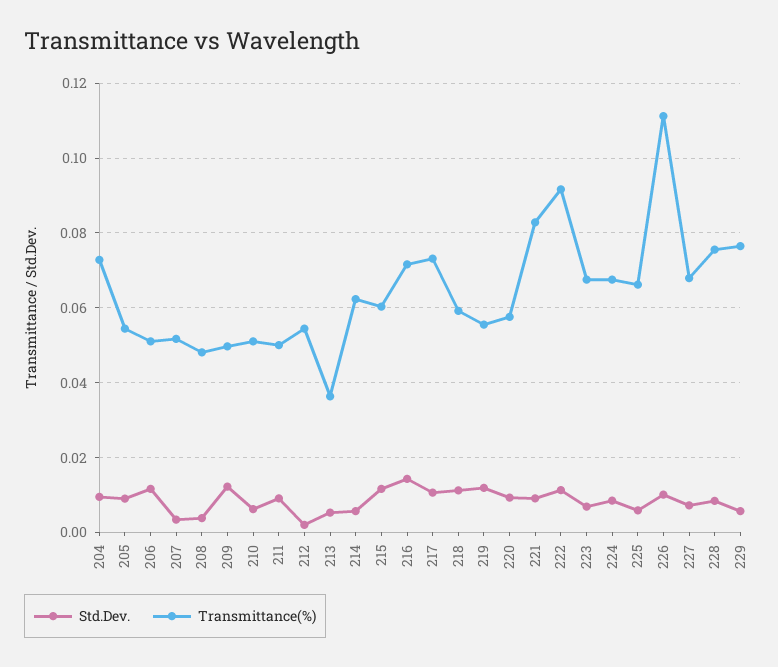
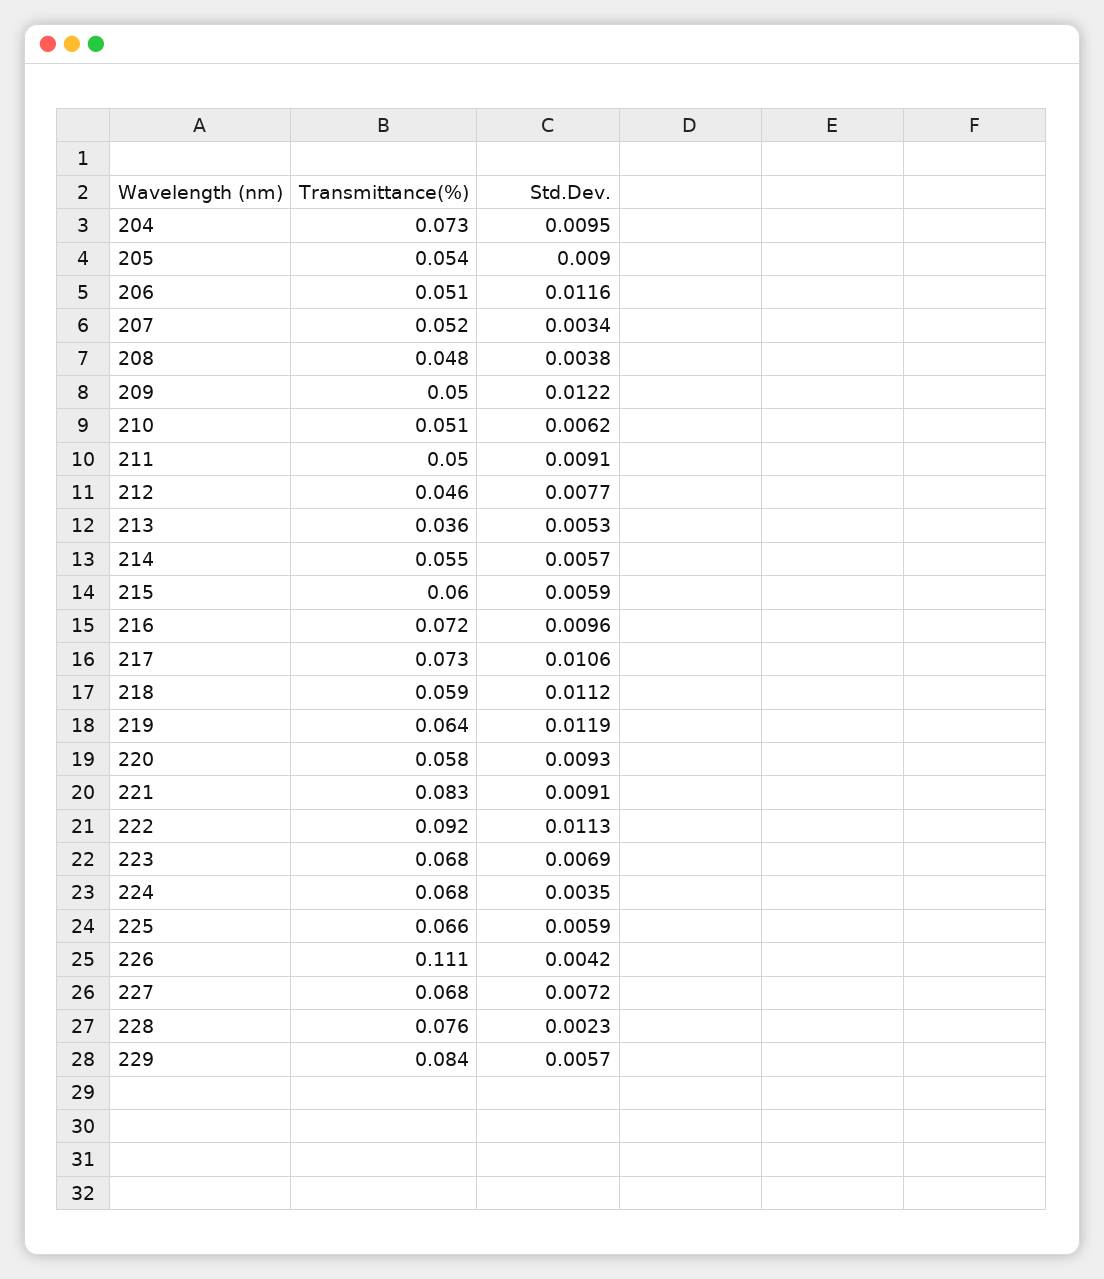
Std.Dev., 212: 0.002 -> 0.0077
Transmittance(%), 212: 0.054 -> 0.046
Transmittance(%), 214: 0.062 -> 0.055
Std.Dev., 215: 0.012 -> 0.0059
Std.Dev., 216: 0.014 -> 0.0096
Transmittance(%), 219: 0.056 -> 0.064
Std.Dev., 224: 0.008 -> 0.0035
Std.Dev., 226: 0.01 -> 0.0042
Std.Dev., 228: 0.008 -> 0.0023
Transmittance(%), 229: 0.076 -> 0.084

